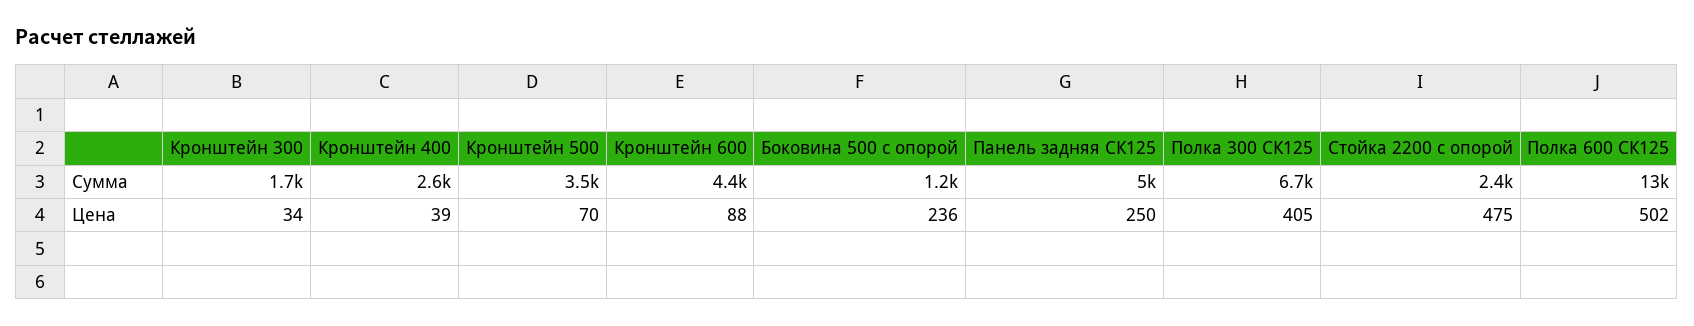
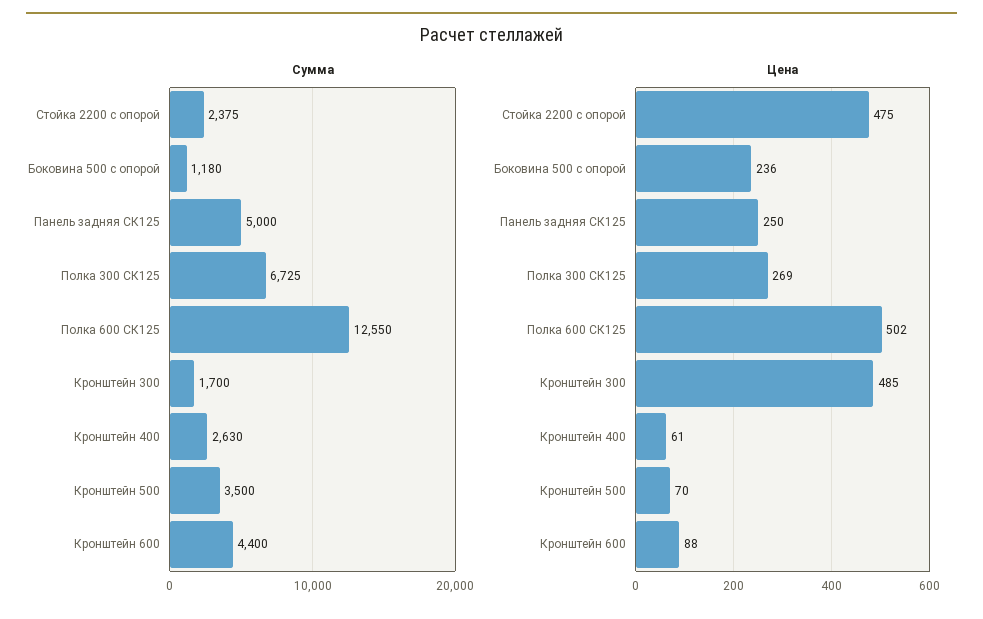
Цена, Кронштейн 300: 34 -> 485
Цена, Кронштейн 400: 39 -> 61
Цена, Полка 300 СК125: 405 -> 269

